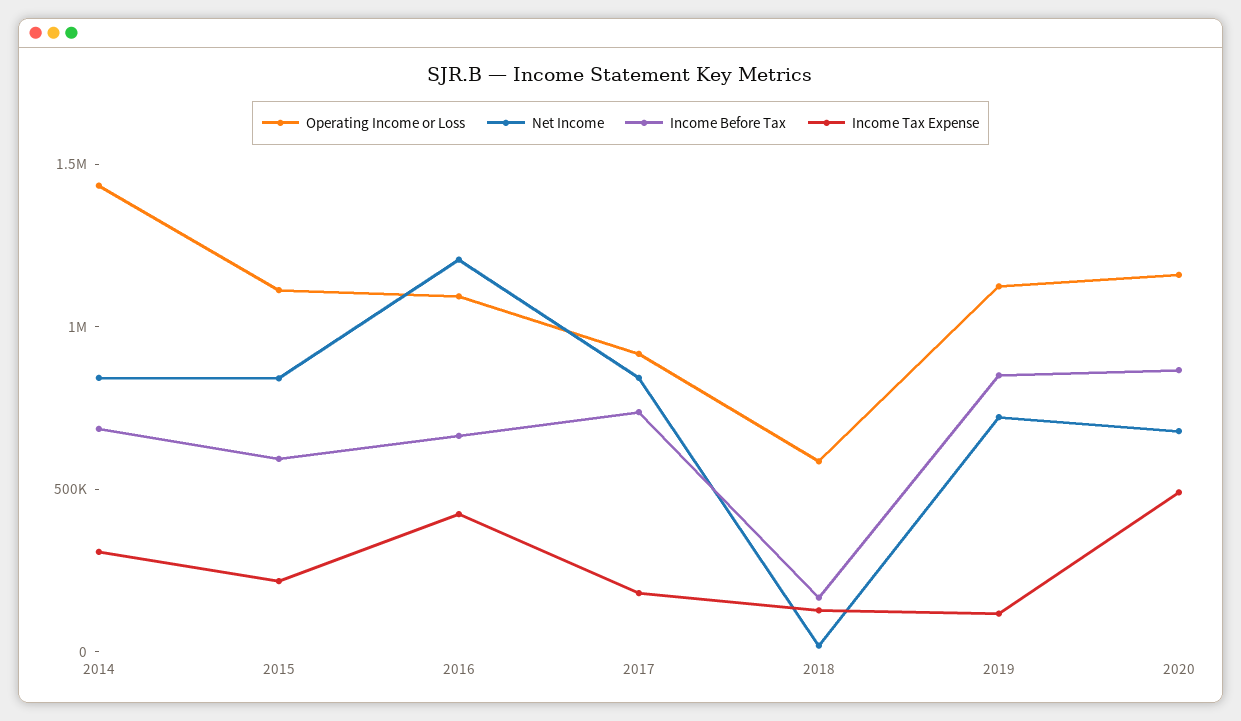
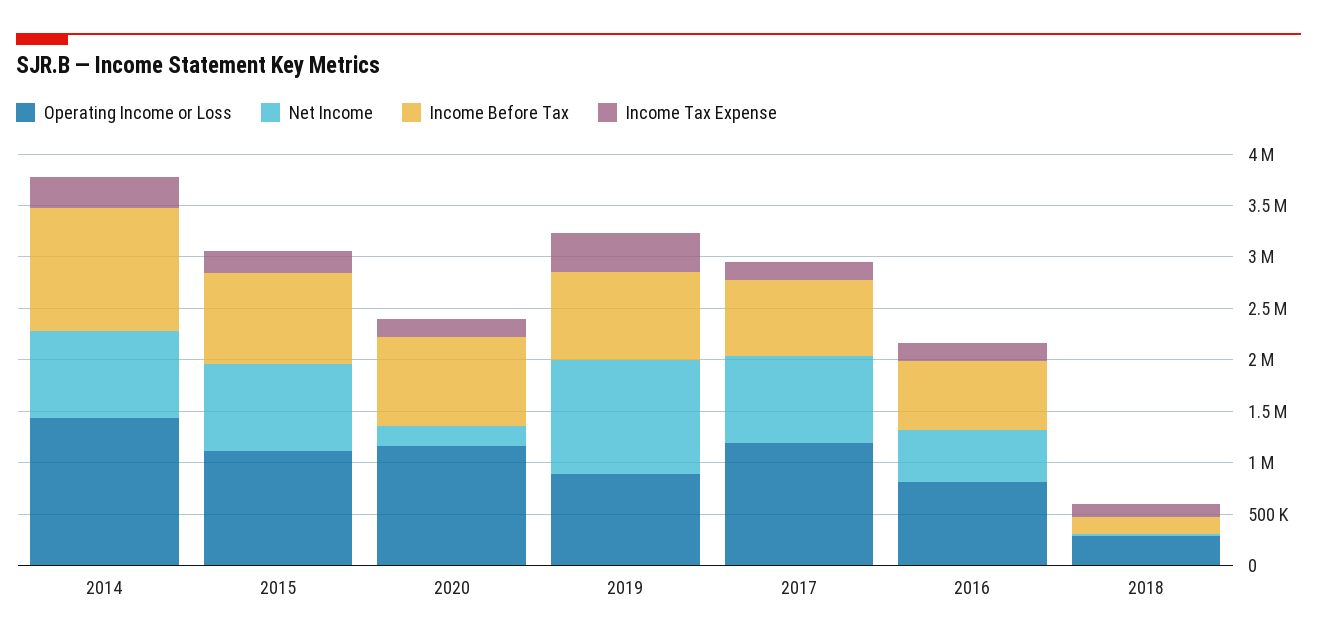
Income Before Tax, 2014: 700000 -> 1200000
Income Before Tax, 2015: 600000 -> 900000
Operating Income or Loss, 2016: 1100000 -> 800000
Net Income, 2016: 1200000 -> 500000
Income Tax Expense, 2016: 400000 -> 200000
Operating Income or Loss, 2017: 900000 -> 1200000
Operating Income or Loss, 2018: 600000 -> 300000
Operating Income or Loss, 2019: 1100000 -> 900000
Net Income, 2019: 700000 -> 1100000
Income Tax Expense, 2019: 100000 -> 400000
Net Income, 2020: 700000 -> 200000
Income Tax Expense, 2020: 500000 -> 200000

